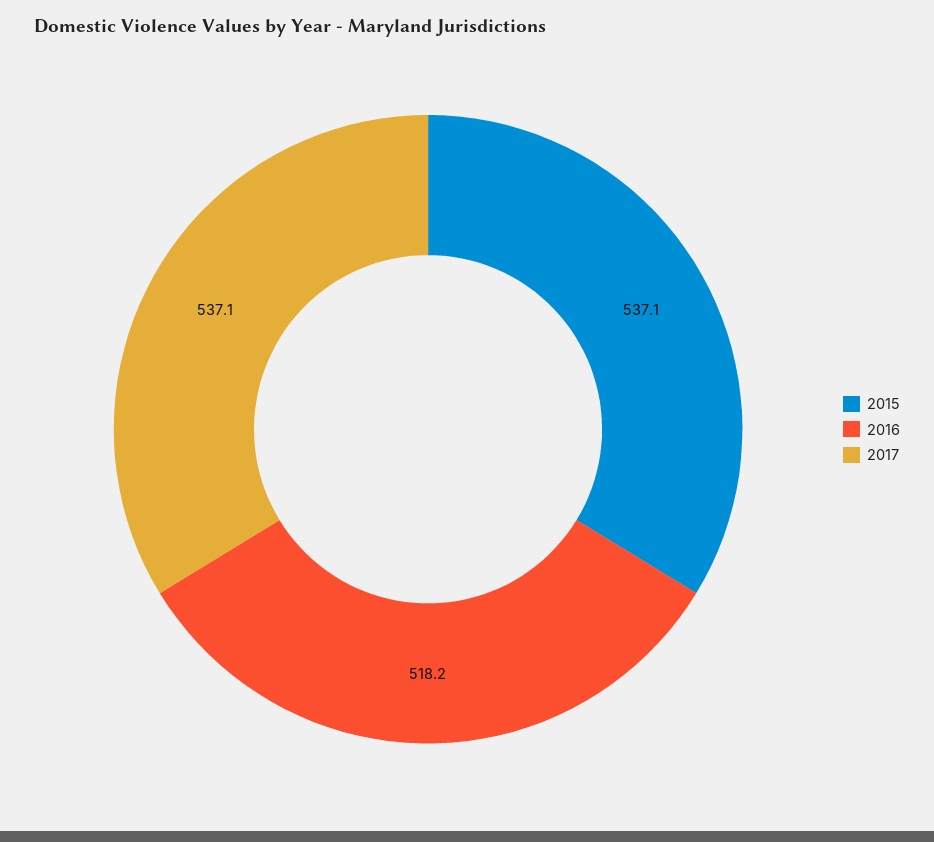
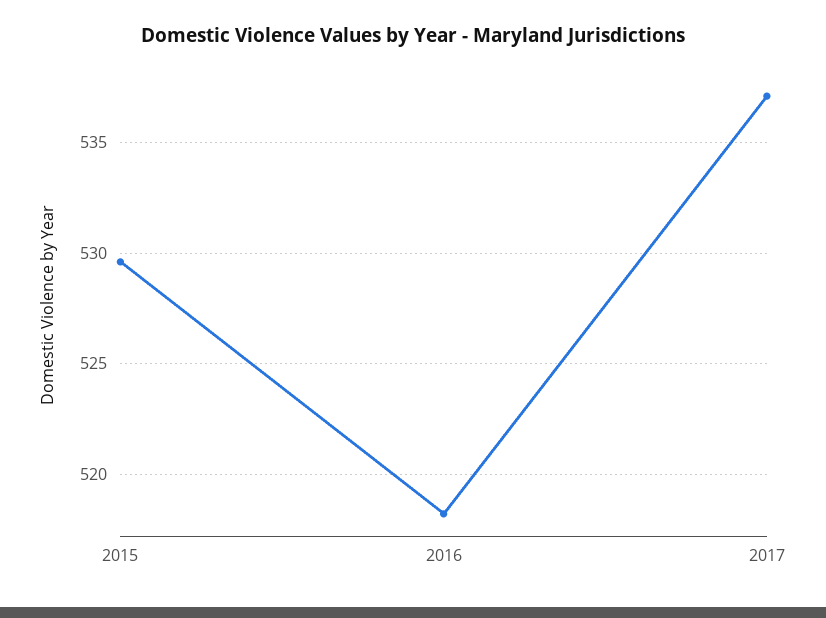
2015: 537.1 -> 529.5

